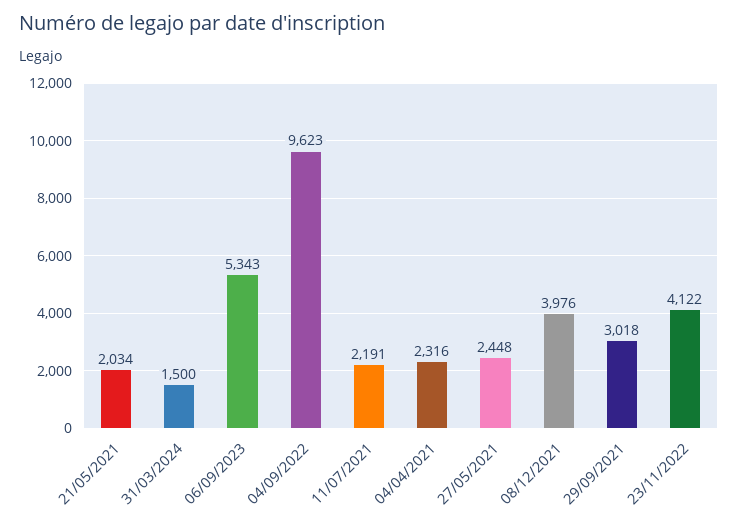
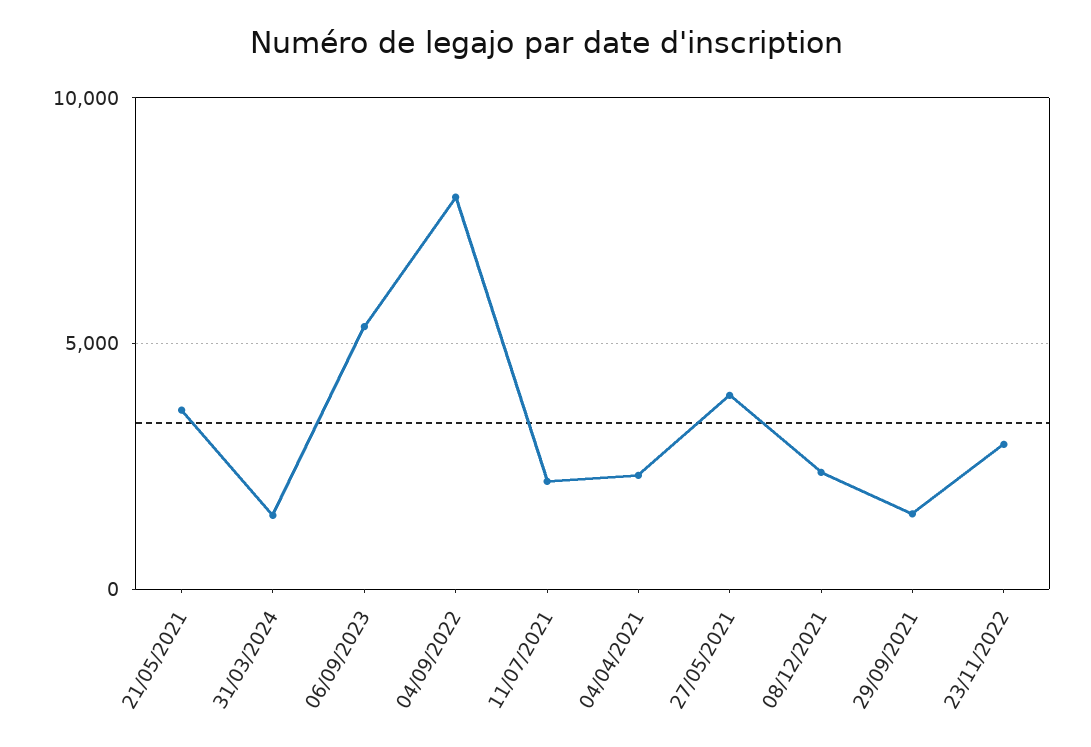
21/05/2021: 2034 -> 3500
04/09/2022: 9623 -> 8000
27/05/2021: 2448 -> 4000
08/12/2021: 3976 -> 2500
29/09/2021: 3018 -> 1500
23/11/2022: 4122 -> 3000

